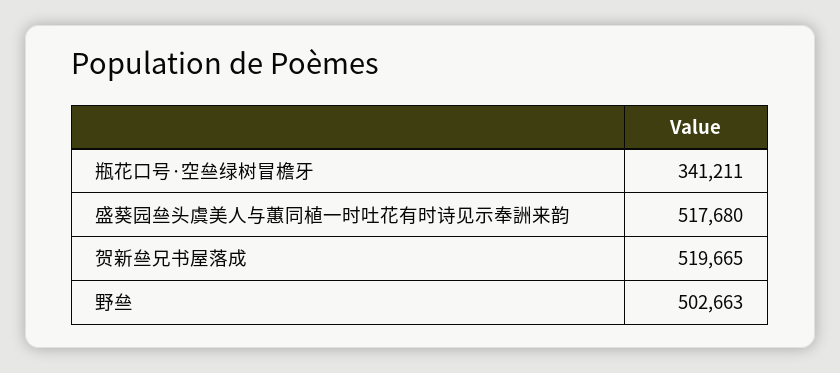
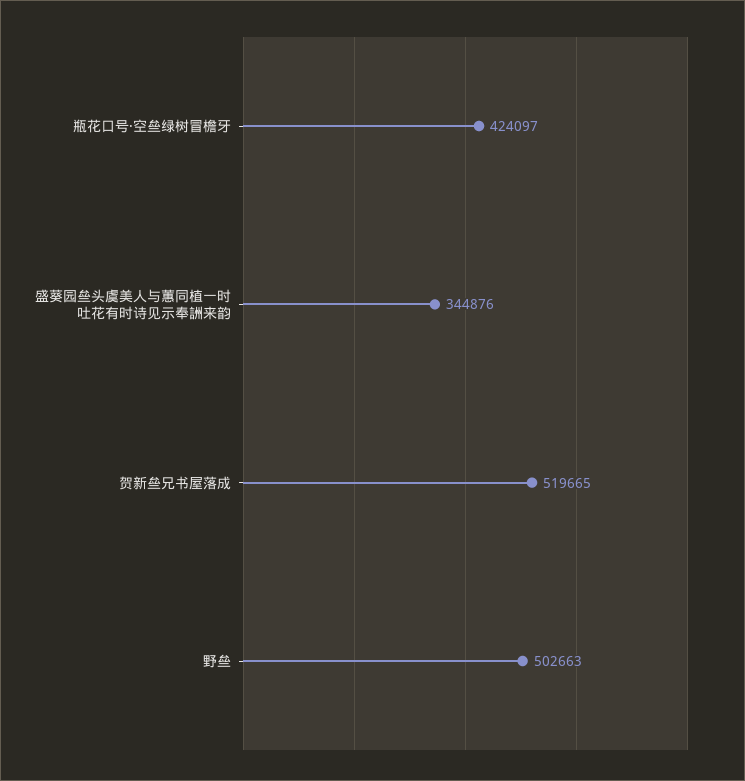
瓶花口号·空亝绿树冒檐牙: 341211 -> 424097
盛葵园亝头虞美人与蕙同植一时吐花有时诗见示奉詶来韵: 517680 -> 344876

